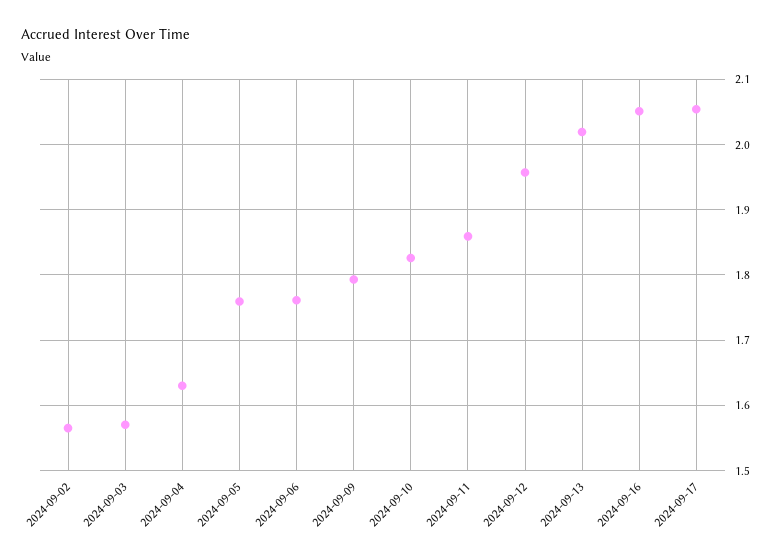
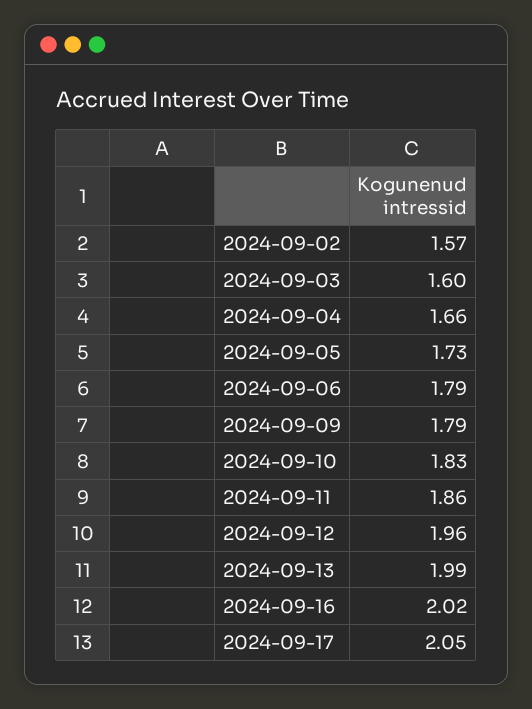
2024-09-03: 1.57 -> 1.6
2024-09-04: 1.63 -> 1.66
2024-09-05: 1.76 -> 1.73
2024-09-06: 1.76 -> 1.79
2024-09-13: 2.02 -> 1.99
2024-09-16: 2.05 -> 2.02

